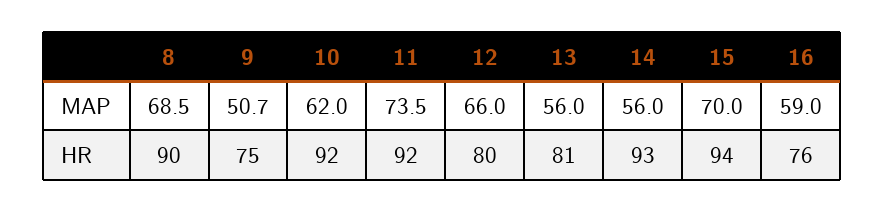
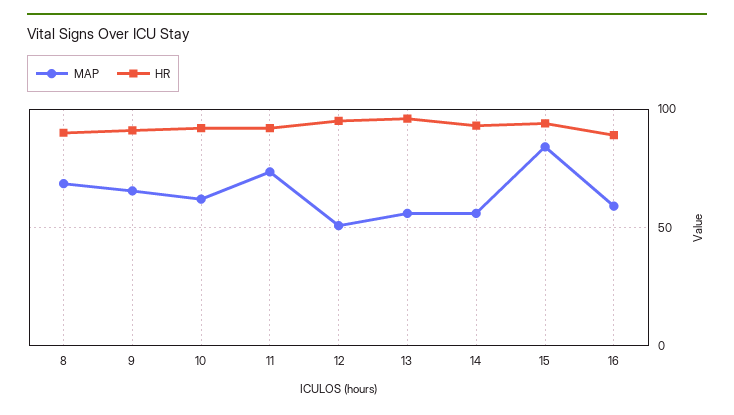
MAP, 9: 50.7 -> 65
MAP, 12: 66 -> 50
MAP, 15: 70 -> 85
HR, 9: 75 -> 90
HR, 12: 80 -> 95
HR, 13: 81 -> 95
HR, 16: 76 -> 90

